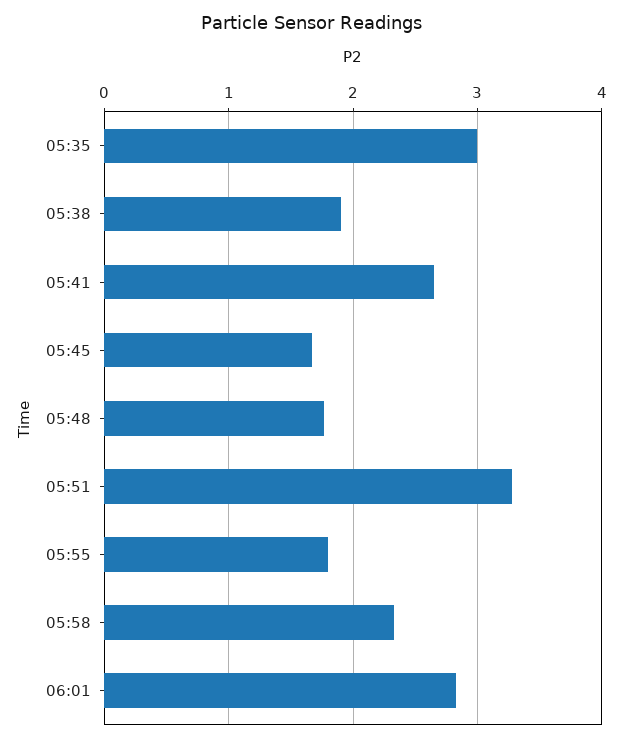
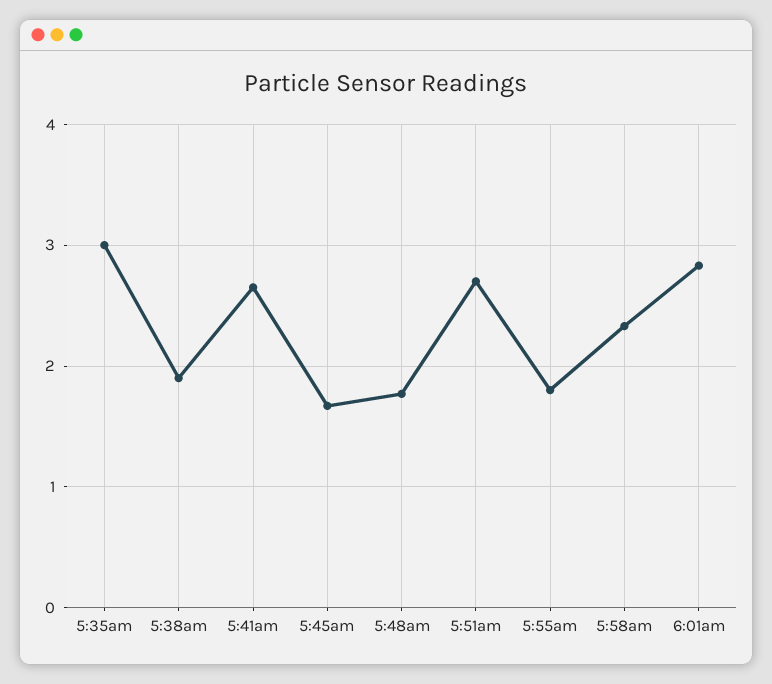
05:51: 3.3 -> 2.7

